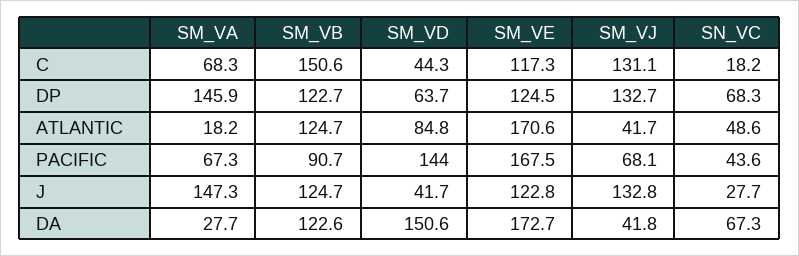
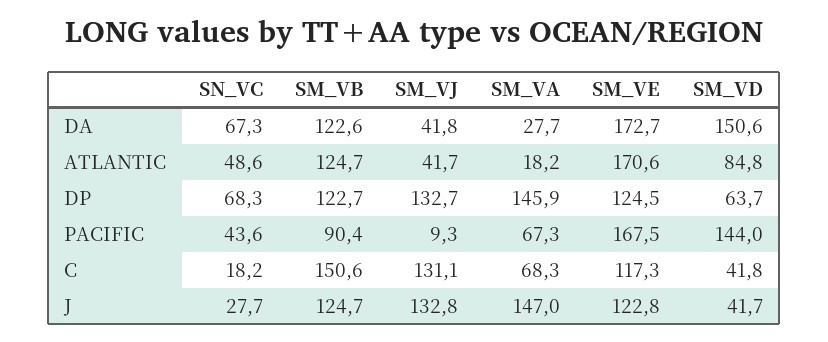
SM_VD, C: 44.3 -> 41.8
SM_VB, PACIFIC: 90.7 -> 90.4
SM_VJ, PACIFIC: 68.1 -> 9.3
SM_VA, J: 147.3 -> 147

